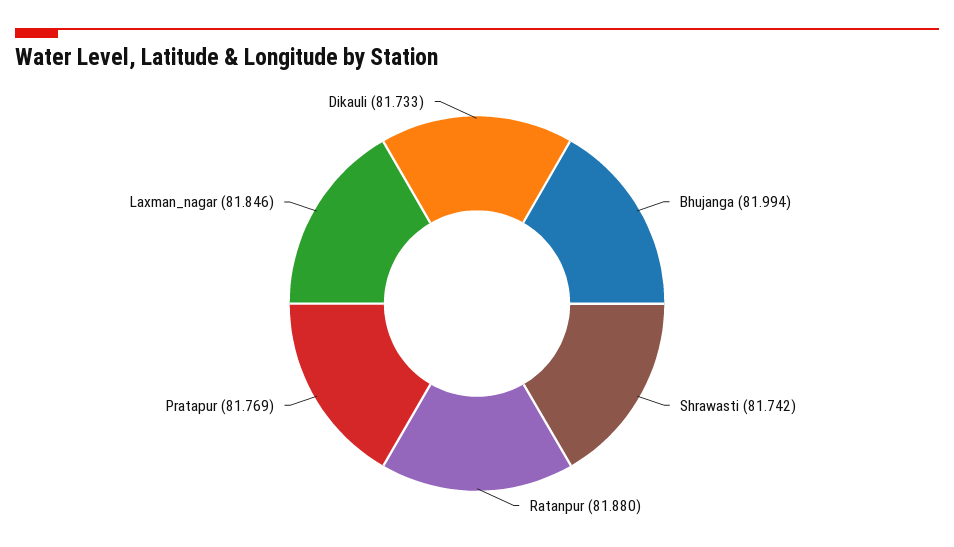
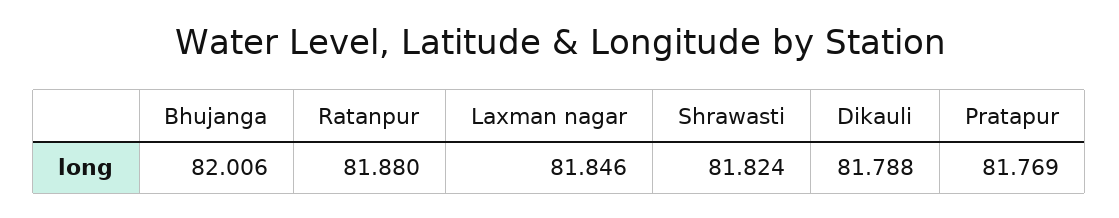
Bhujanga: 81.994 -> 82.006
Shrawasti: 81.742 -> 81.824
Dikauli: 81.733 -> 81.788

